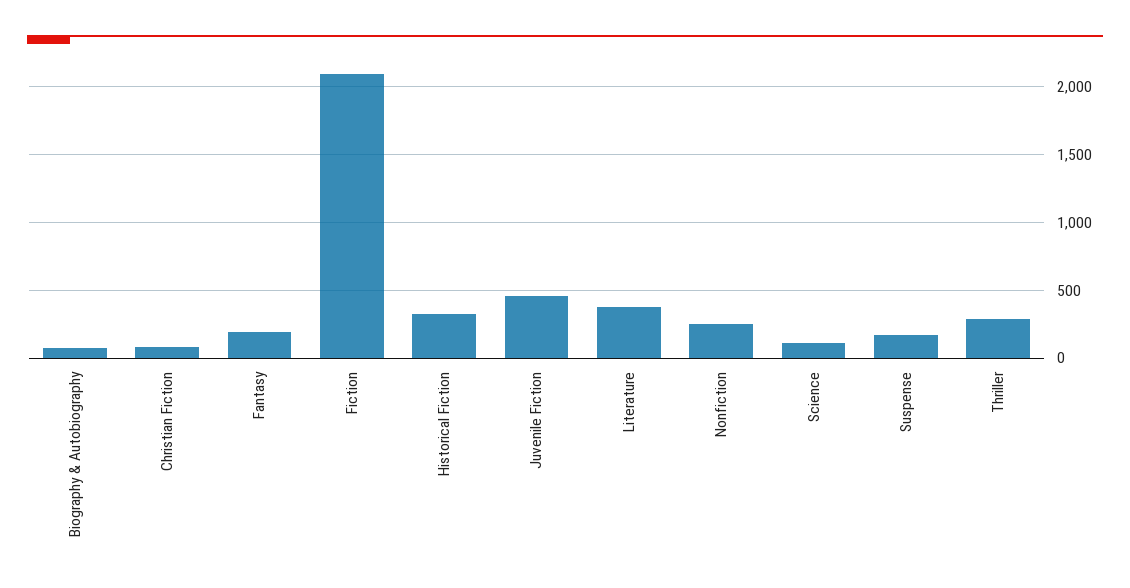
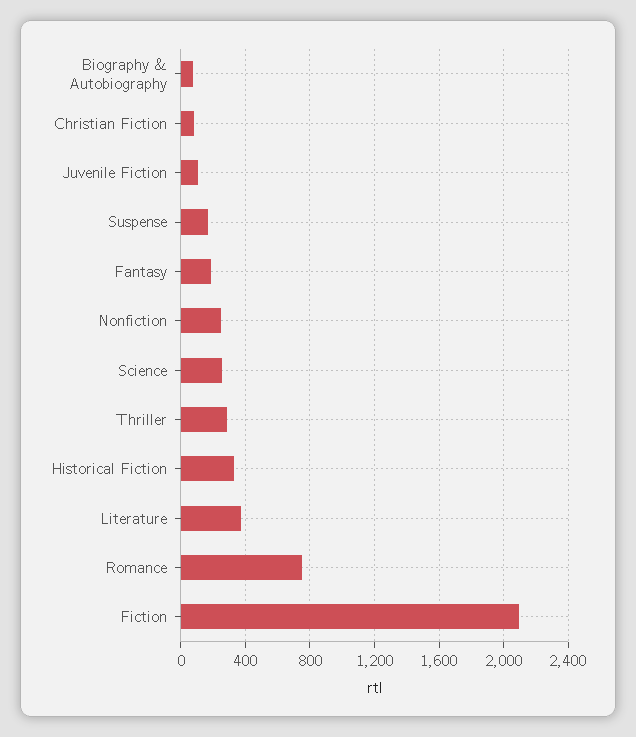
Juvenile Fiction: 450 -> 100
Science: 100 -> 250
Romance: none -> 750

